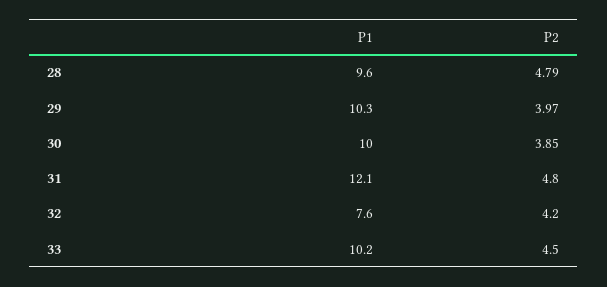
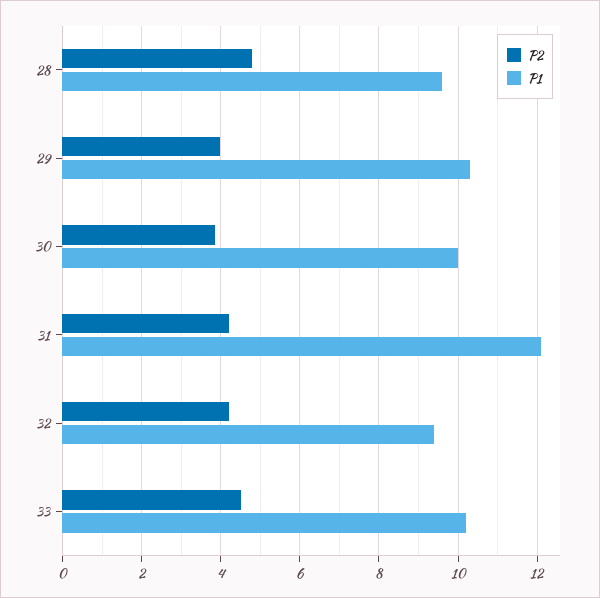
P2, 31: 4.8 -> 4.2
P1, 32: 7.6 -> 9.4

